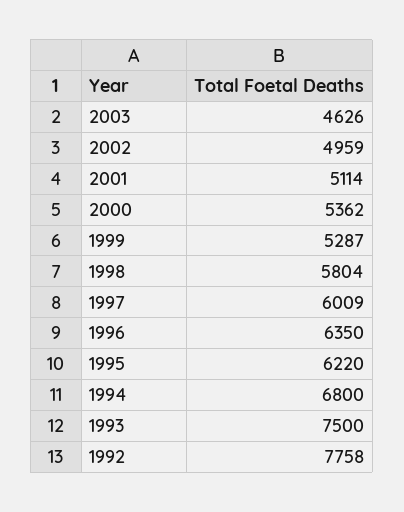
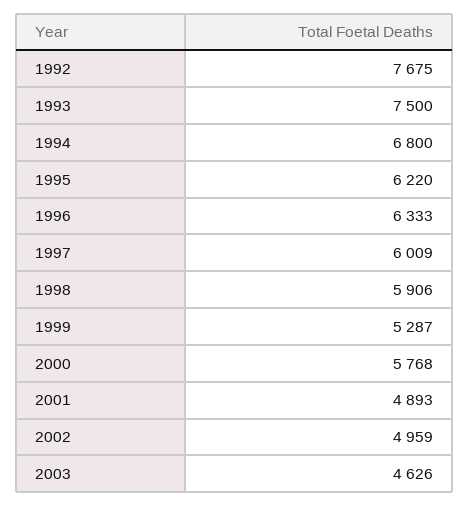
2001: 5114 -> 4893
2000: 5362 -> 5768
1998: 5804 -> 5906
1996: 6350 -> 6333
1992: 7758 -> 7675

